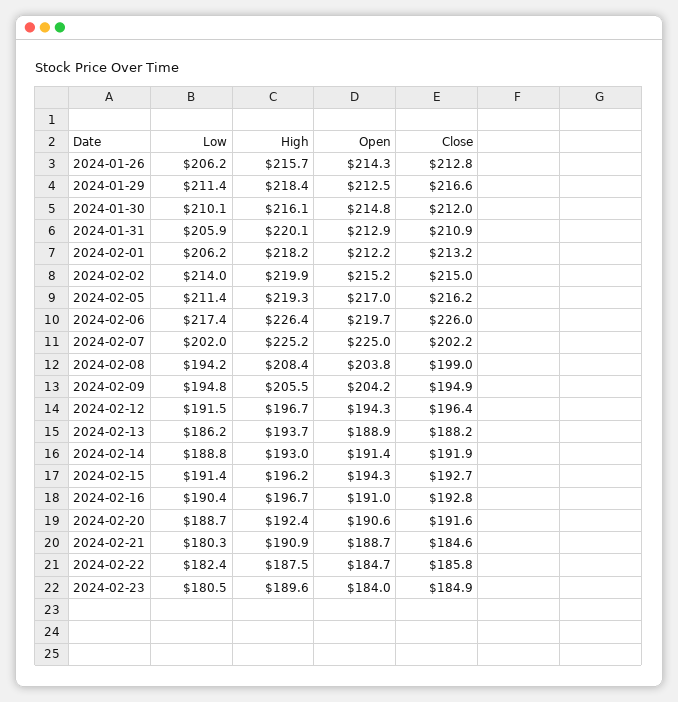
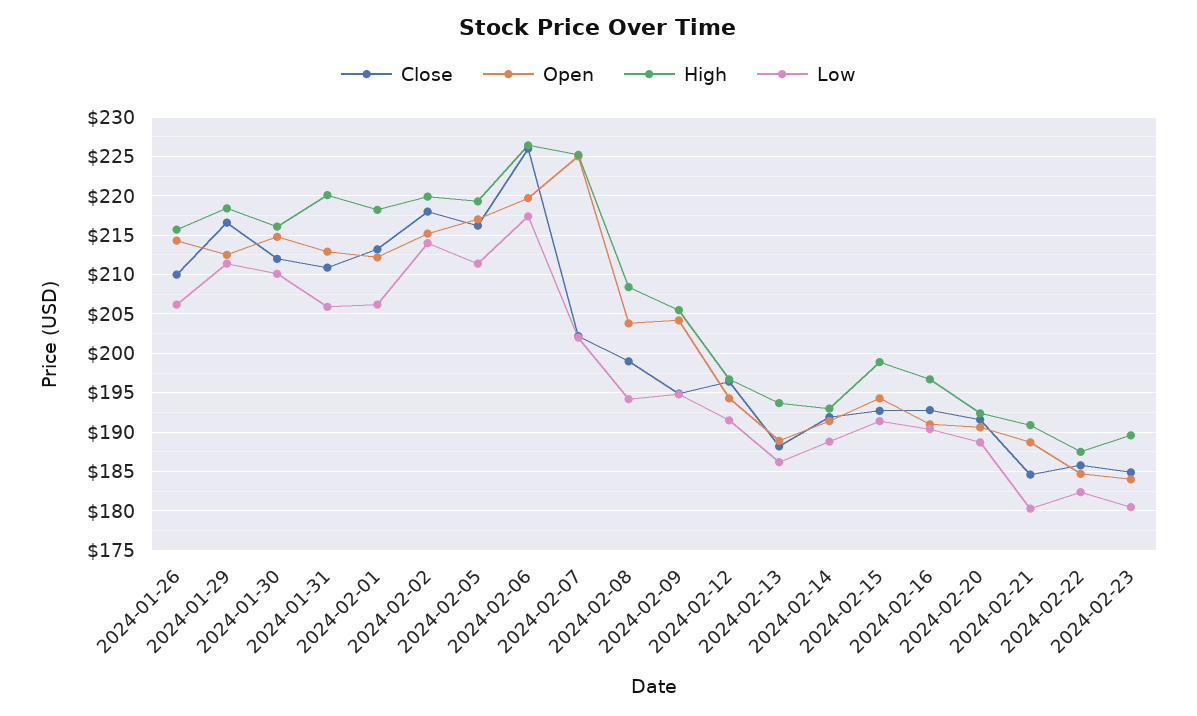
Close, 2024-01-26: 212.8 -> 210
Close, 2024-02-02: 215 -> 218
High, 2024-02-15: 196.2 -> 199

